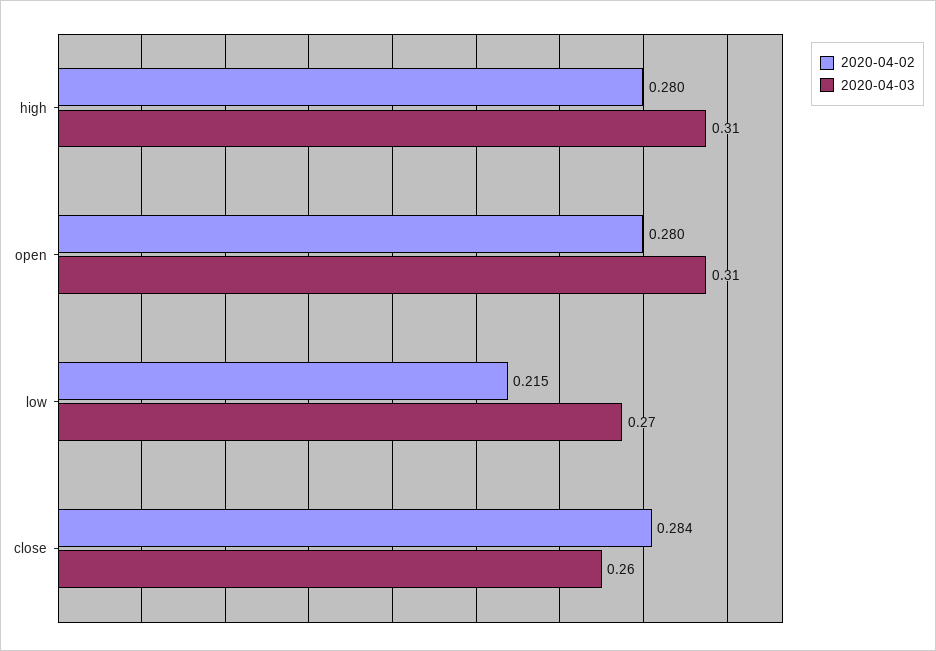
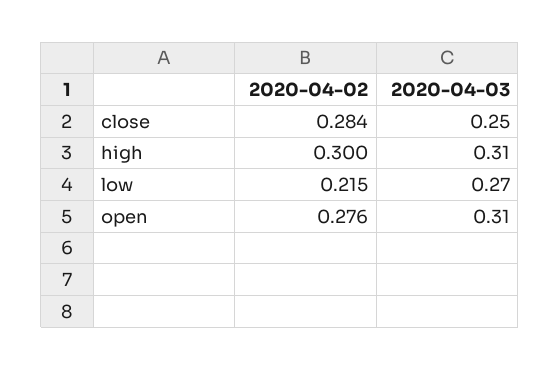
2020-04-02, high: 0.28 -> 0.3
2020-04-02, open: 0.28 -> 0.276
2020-04-03, close: 0.26 -> 0.25

